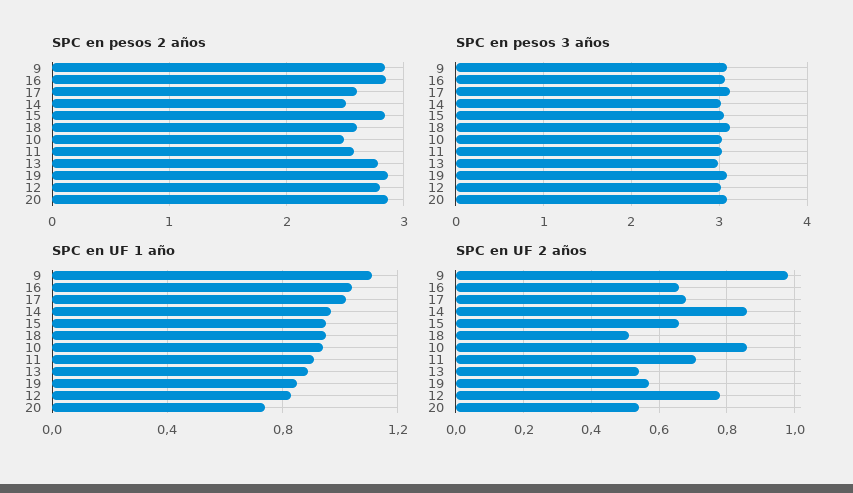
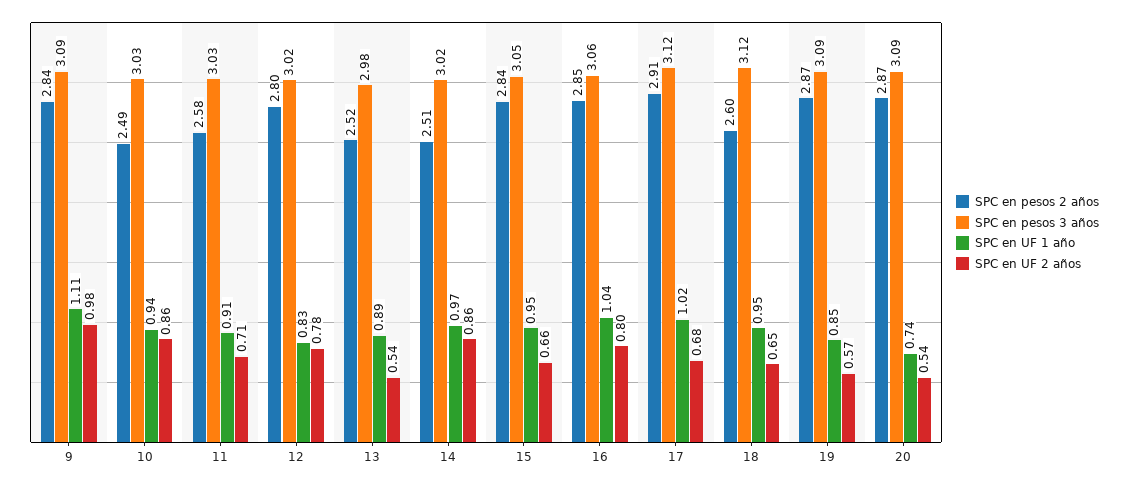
SPC en pesos 2 años, 17: 2.6 -> 2.91
SPC en pesos 2 años, 13: 2.8 -> 2.52
SPC en UF 2 años, 16: 0.65 -> 0.8
SPC en UF 2 años, 18: 0.5 -> 0.65

